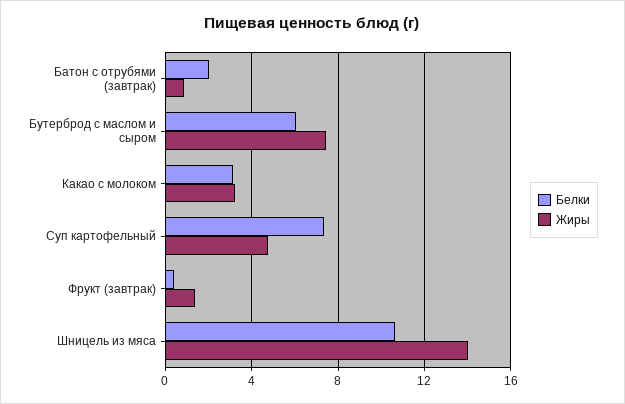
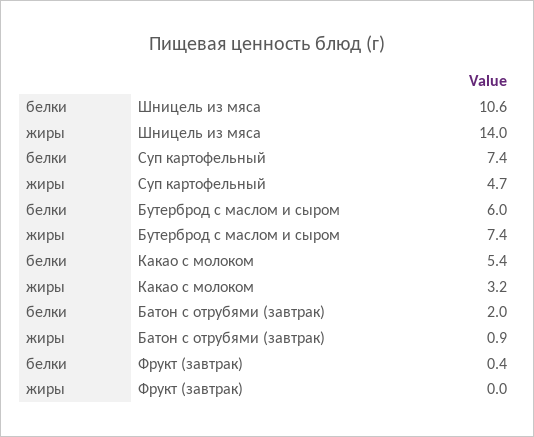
Белки, Какао с молоком: 3 -> 5.4
Жиры, Фрукт (завтрак): 1.5 -> 0

